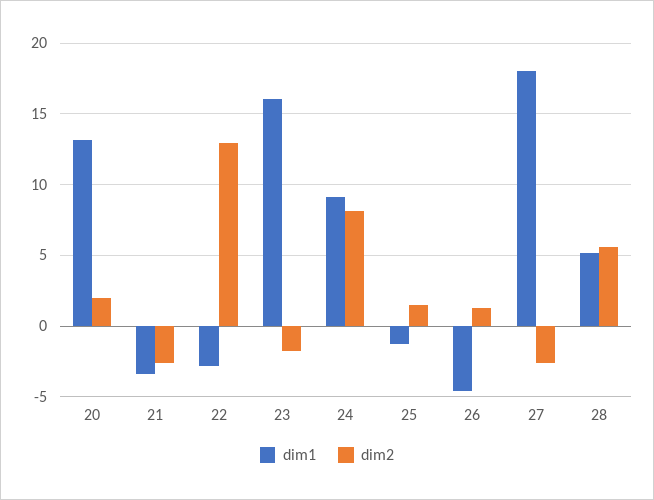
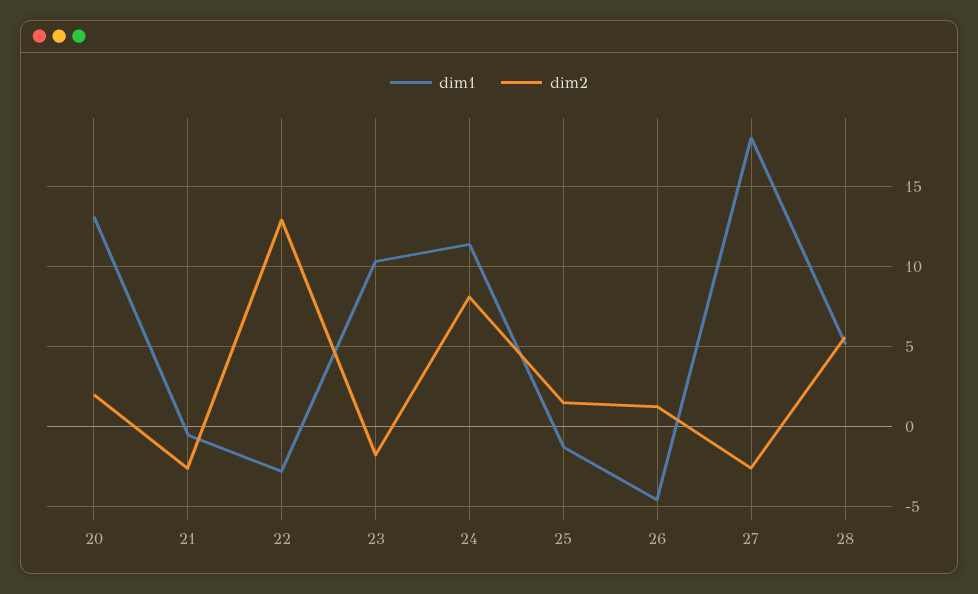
dim1, 21: -3.5 -> -0.5
dim1, 23: 16 -> 10.5
dim1, 24: 9 -> 11.5

